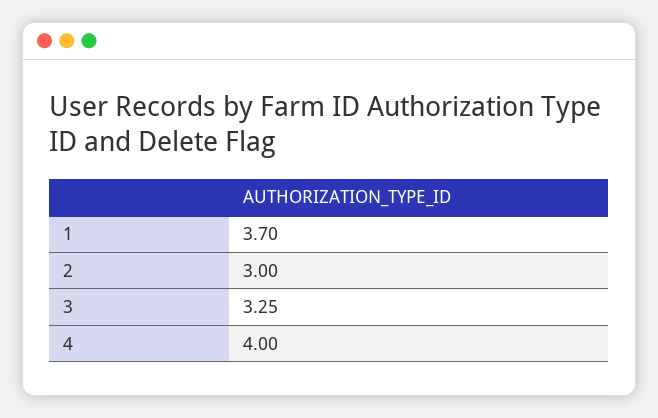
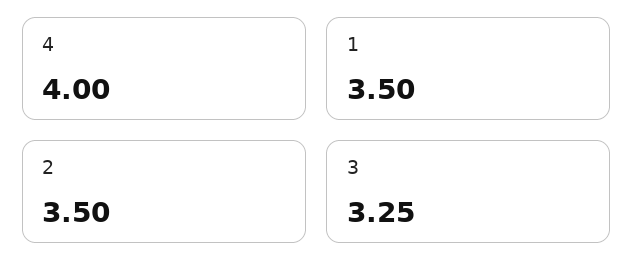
1: 3.7 -> 3.5
2: 3 -> 3.5

